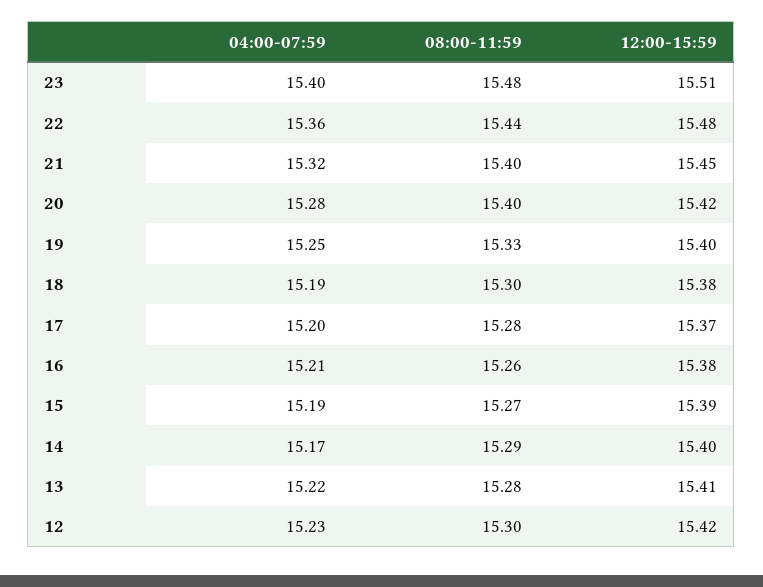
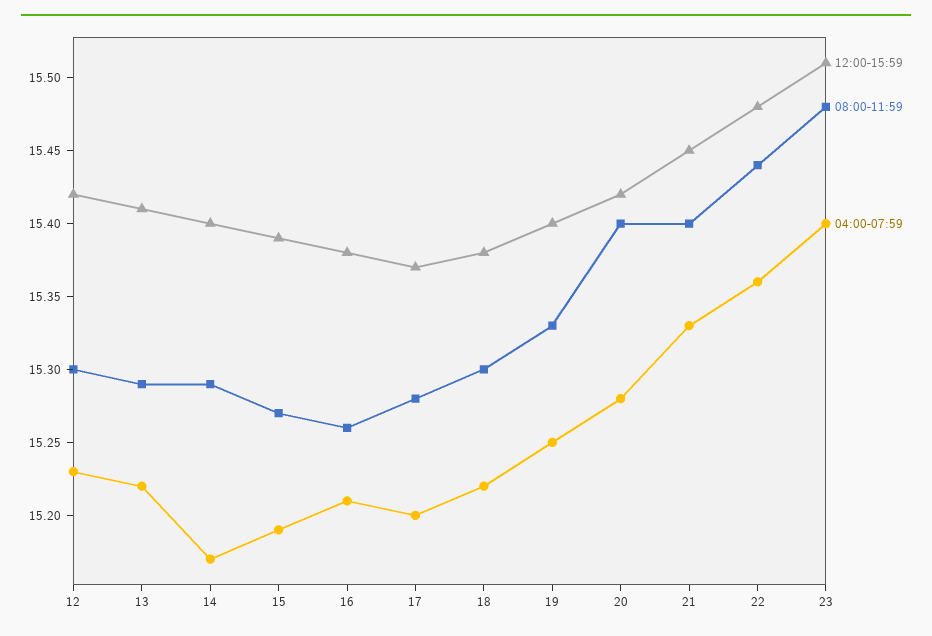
04:00-07:59, 21: 15.32 -> 15.33
04:00-07:59, 18: 15.19 -> 15.22
08:00-11:59, 13: 15.28 -> 15.29

